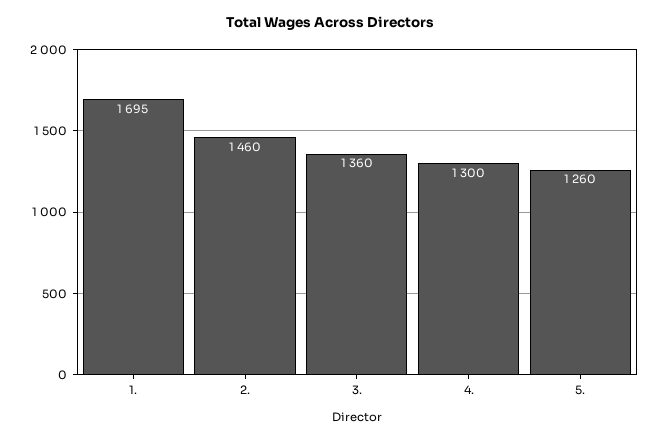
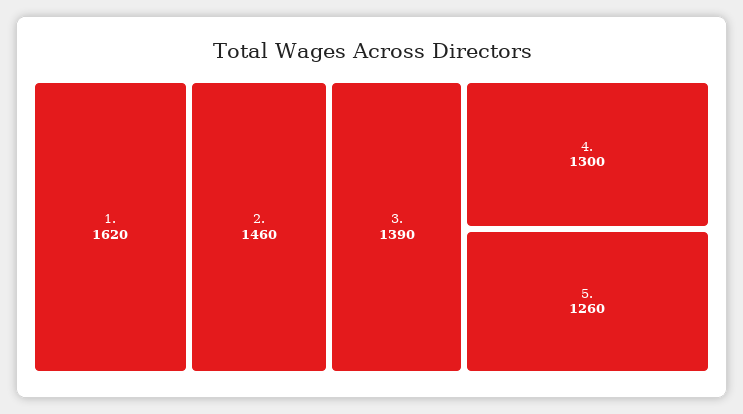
1.: 1695 -> 1620
3.: 1360 -> 1390

